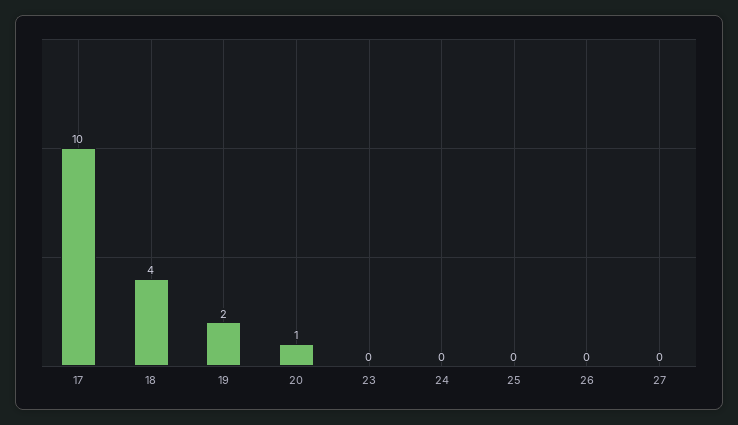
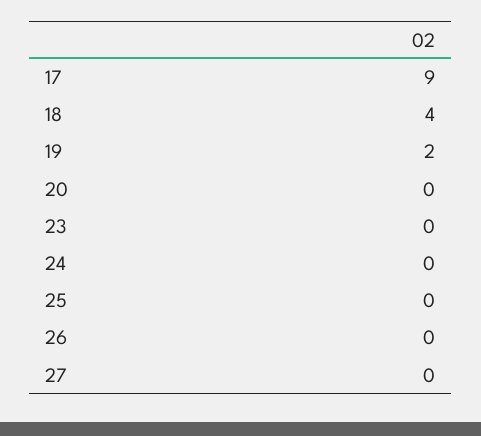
17: 10 -> 9
20: 1 -> 0

